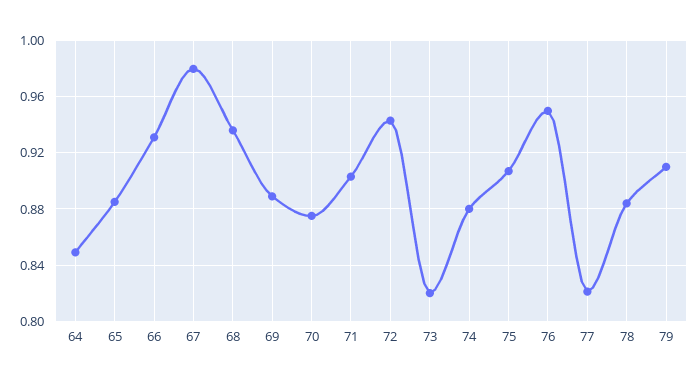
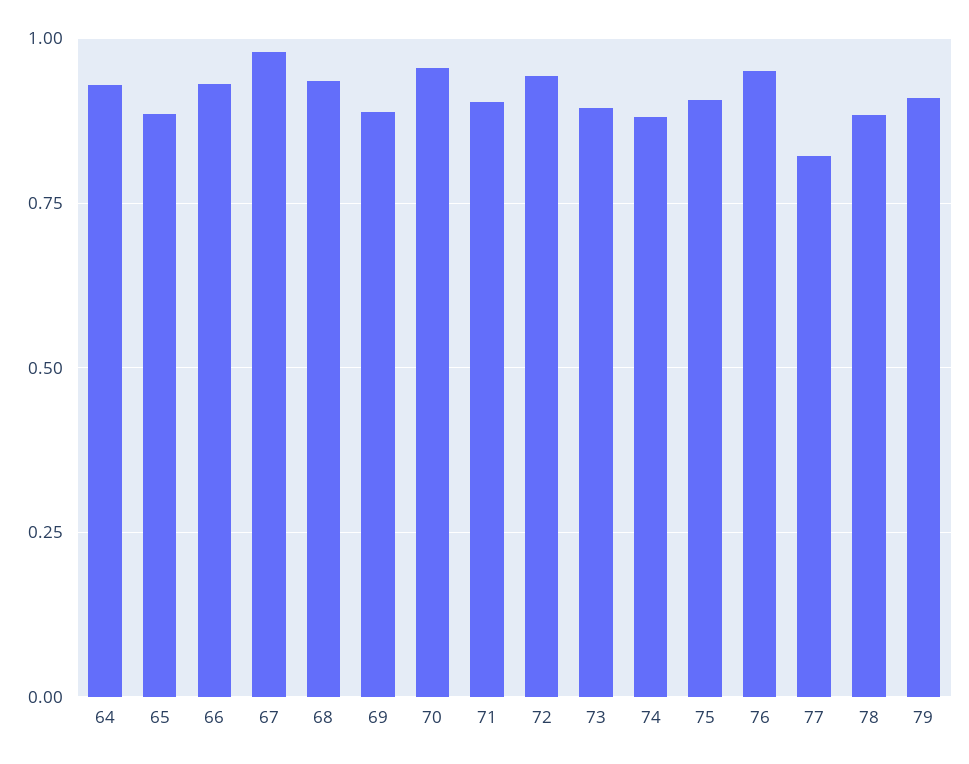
64: 0.85 -> 0.925
70: 0.875 -> 0.95
73: 0.82 -> 0.9

